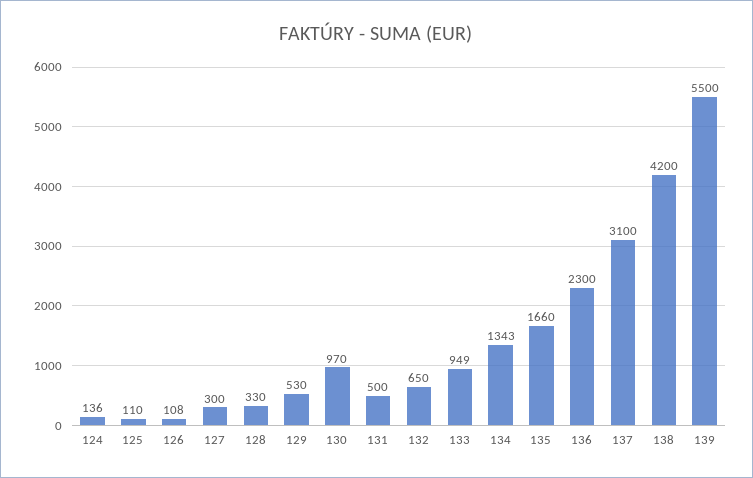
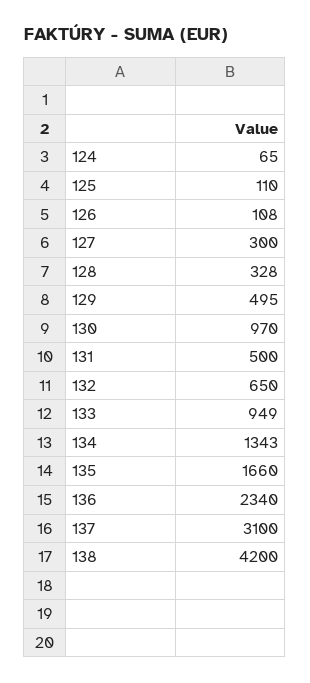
124: 136 -> 65
128: 330 -> 328
129: 530 -> 495
136: 2300 -> 2340
139: 5500 -> none

